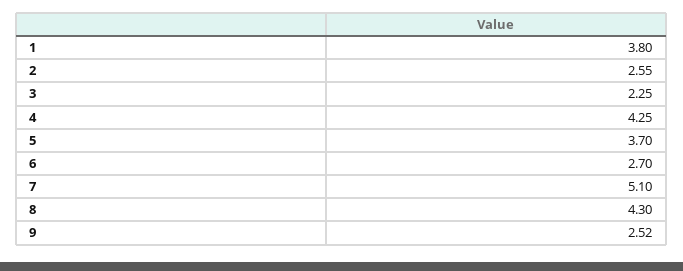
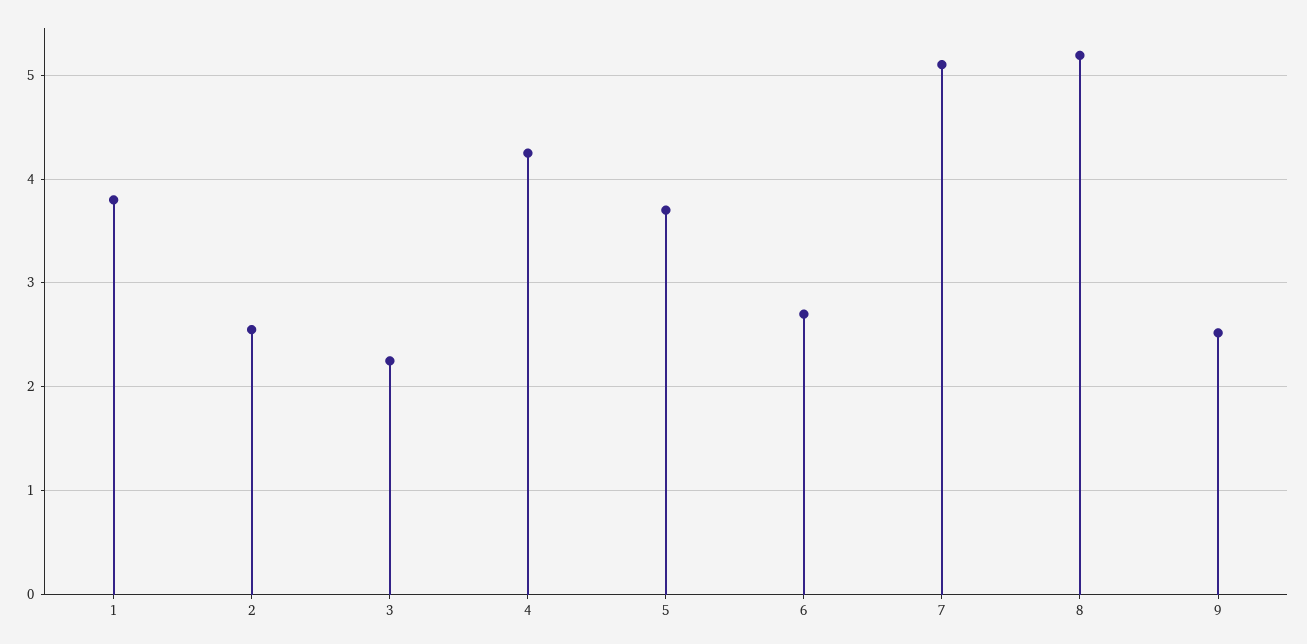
8: 4.3 -> 5.2

